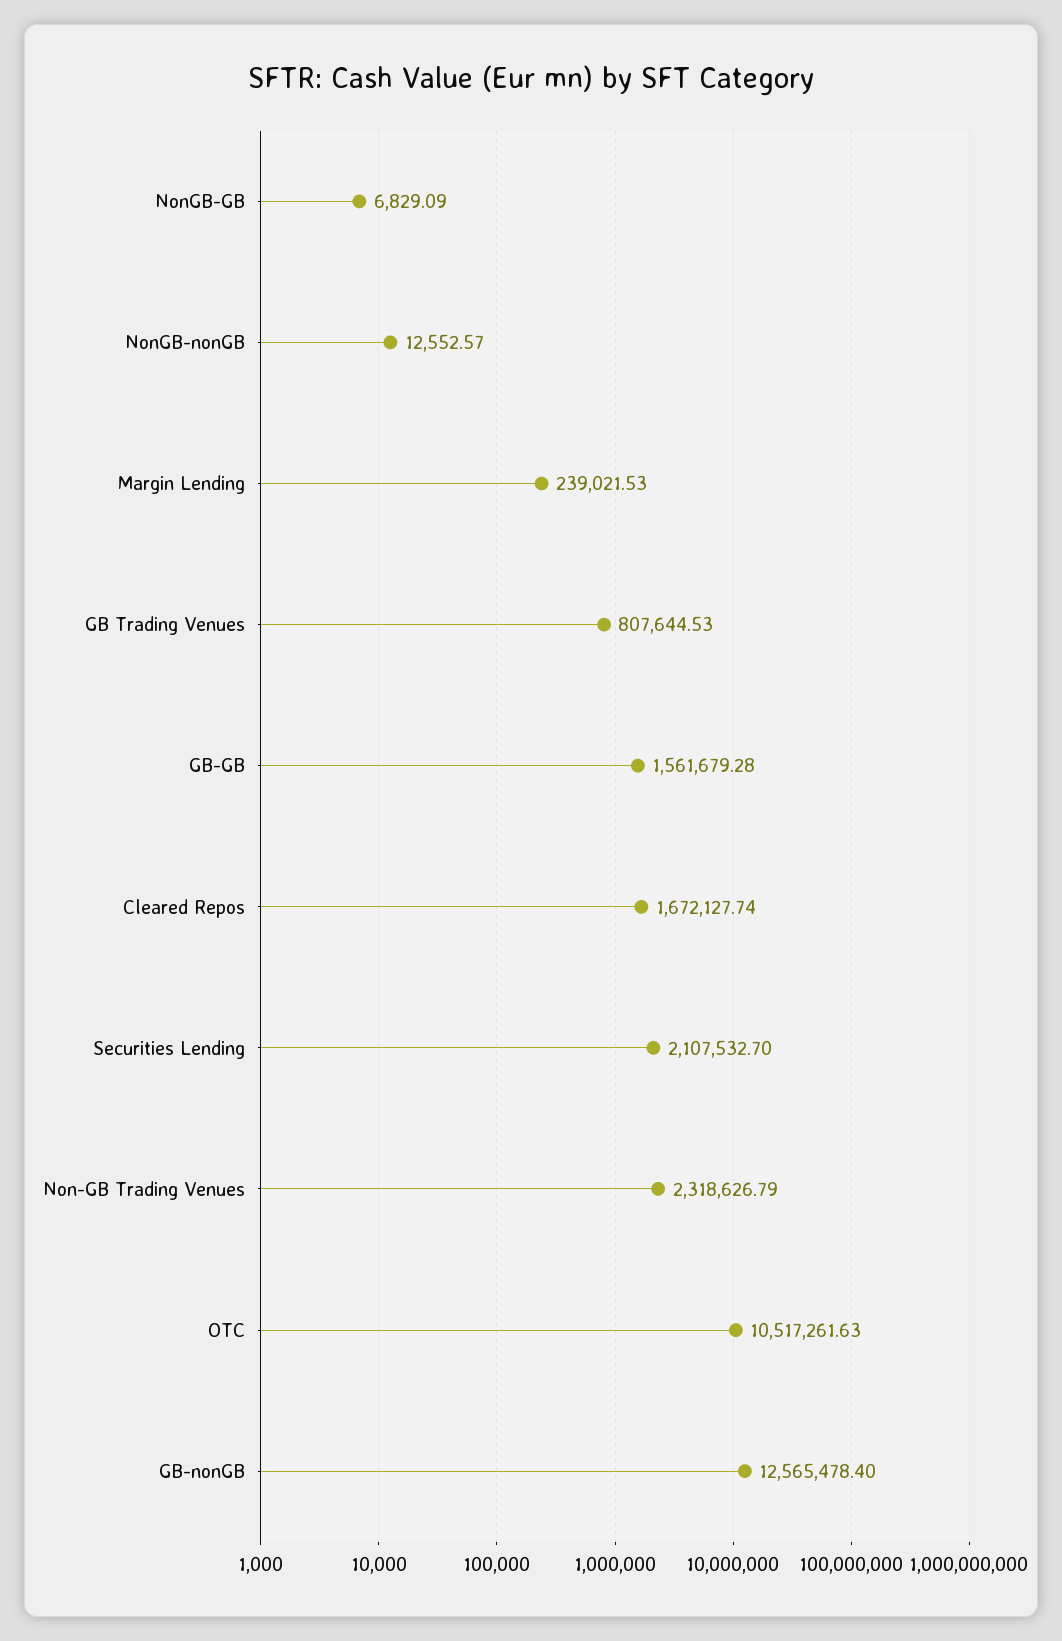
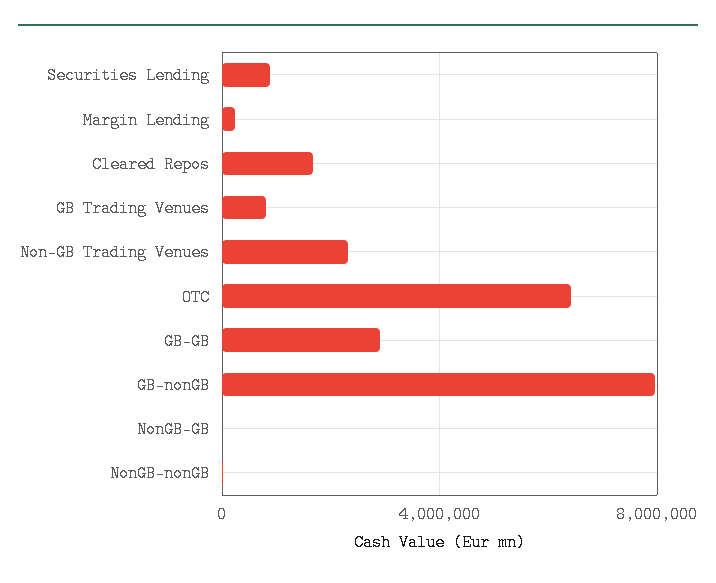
GB-GB: 1561679.28 -> 3000000
Securities Lending: 2107532.7 -> 1000000
OTC: 10517261.63 -> 6500000
GB-nonGB: 12565478.4 -> 8000000

